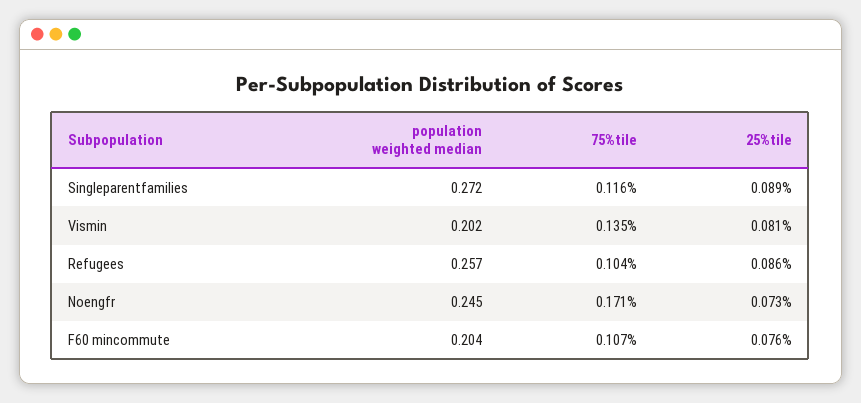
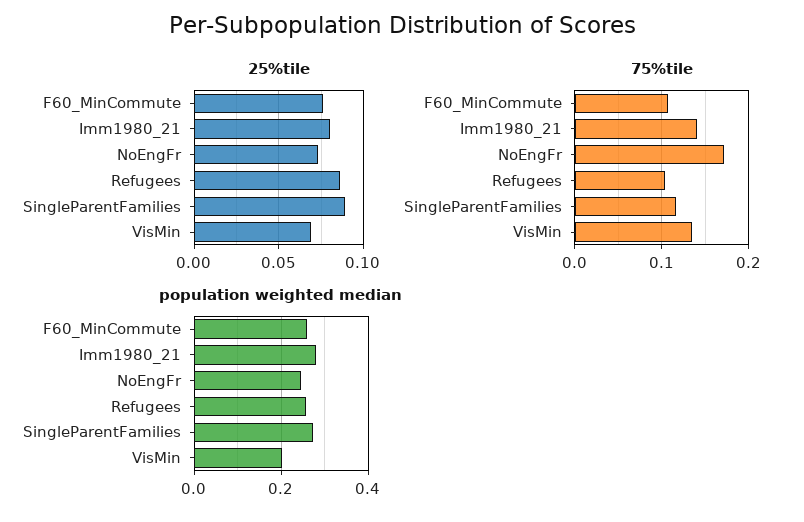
25%tile, Vismin: 0.081 -> 0.07
population weighted median, F60 mincommute: 0.204 -> 0.26
25%tile, Imm1980_21: none -> 0.08
75%tile, Imm1980_21: none -> 0.14
population weighted median, Imm1980_21: none -> 0.28

